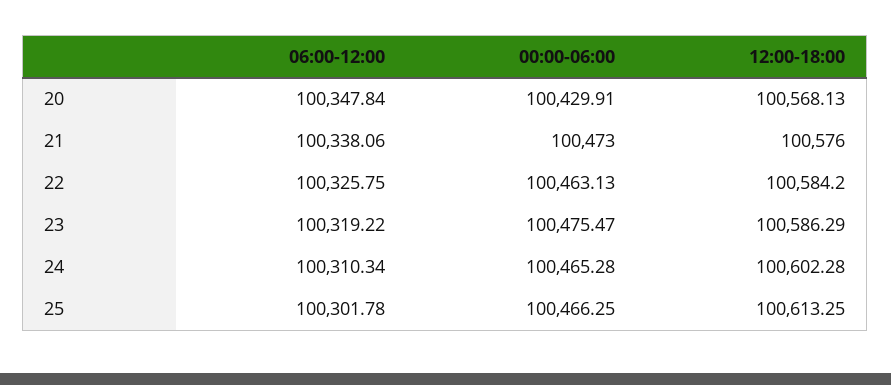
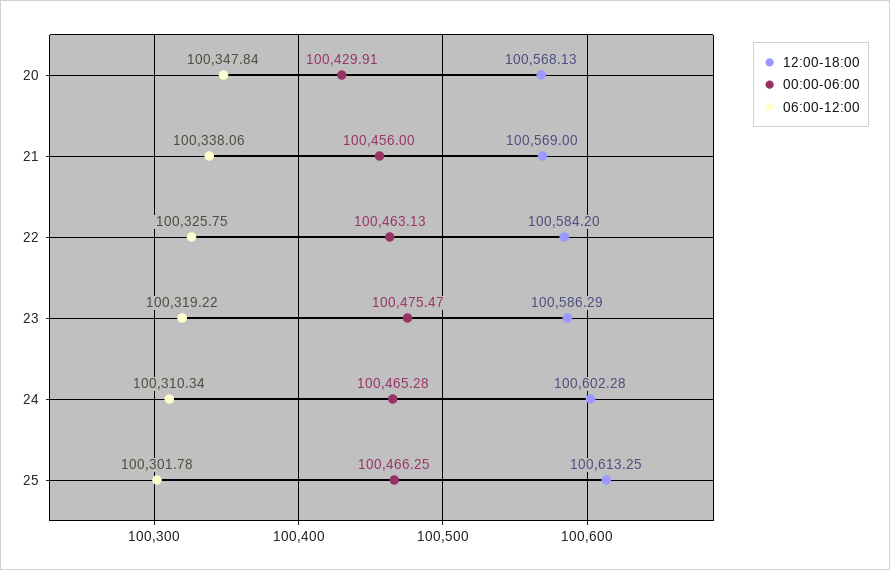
00:00-06:00, 21: 100473 -> 100456
12:00-18:00, 21: 100576 -> 100569

